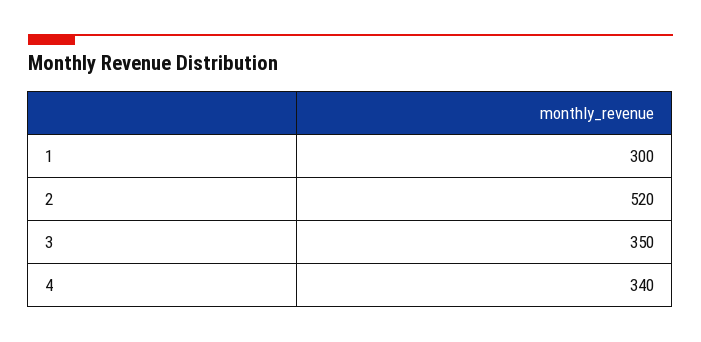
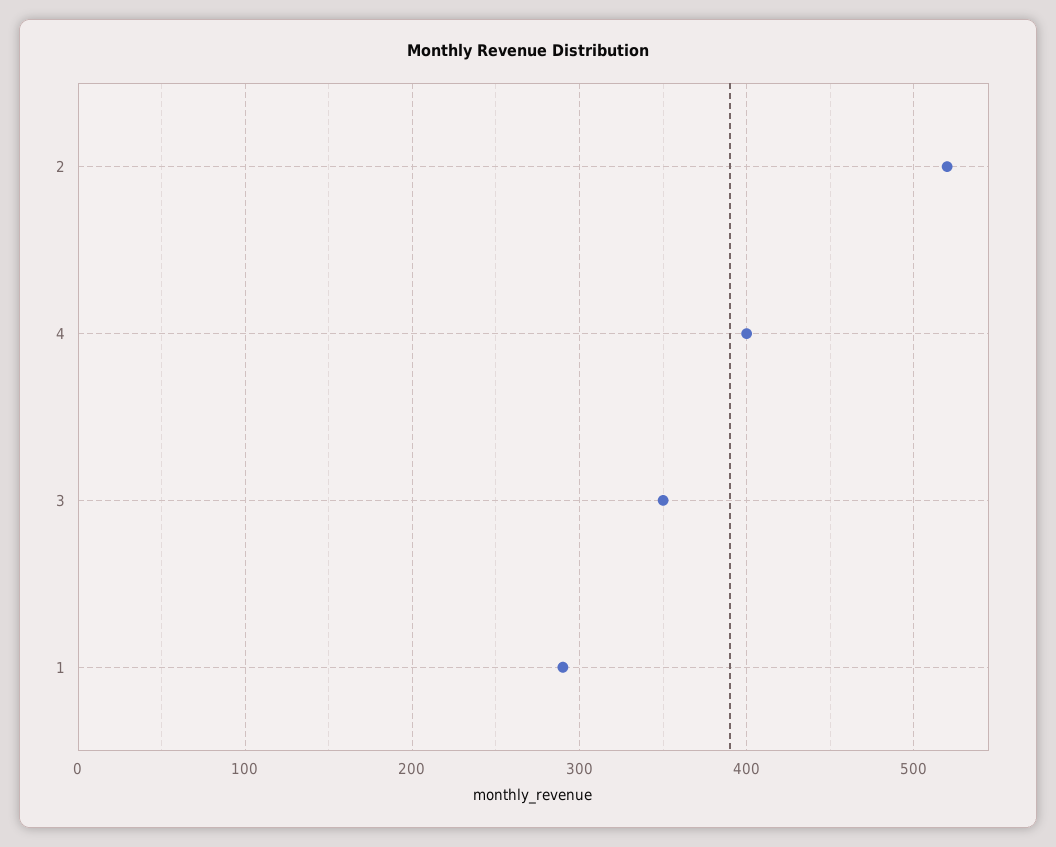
1: 300 -> 290
4: 340 -> 400

